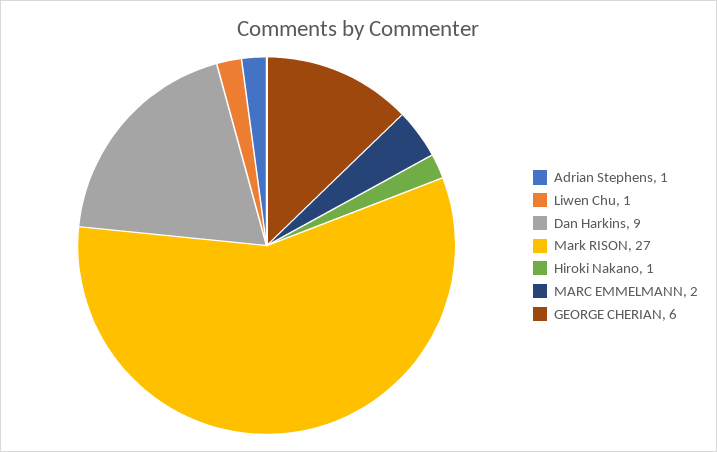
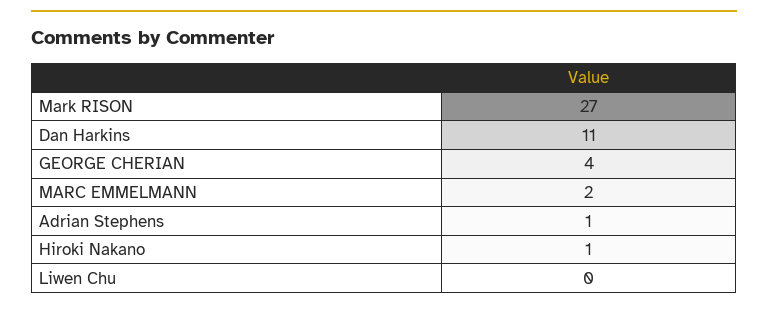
Liwen Chu: 1 -> 0
Dan Harkins: 9 -> 11
GEORGE CHERIAN: 6 -> 4

